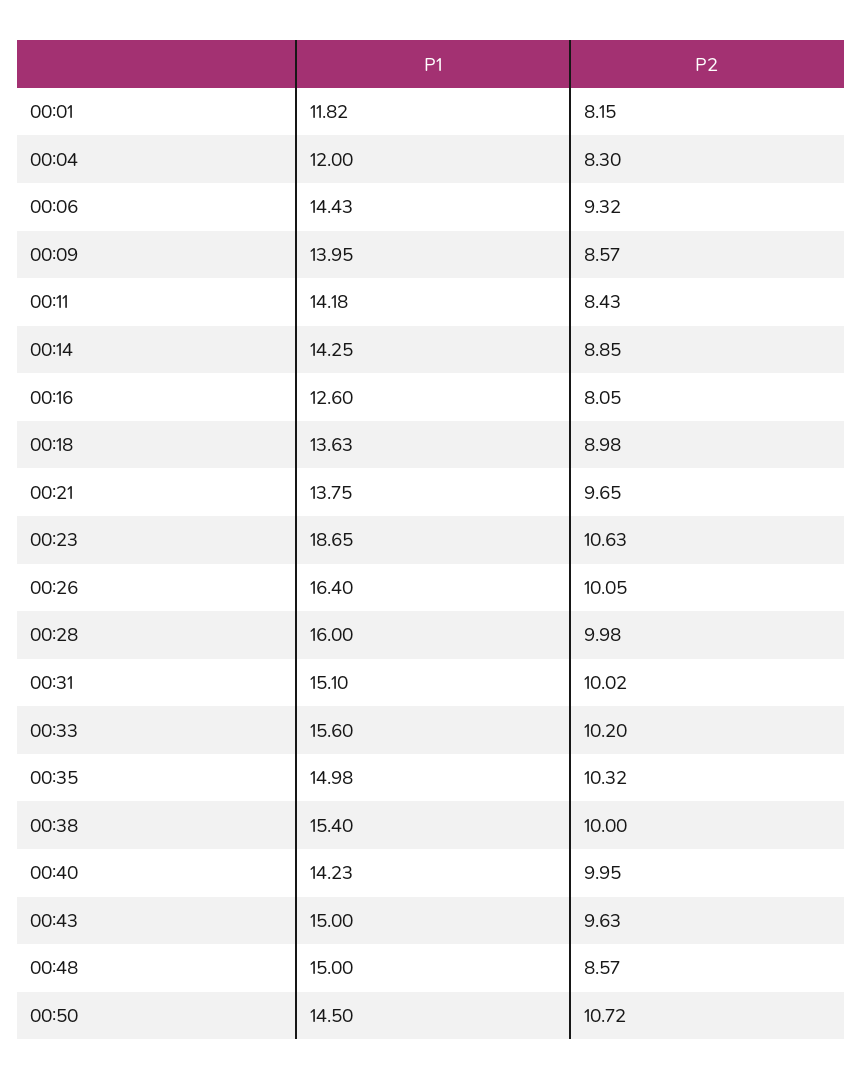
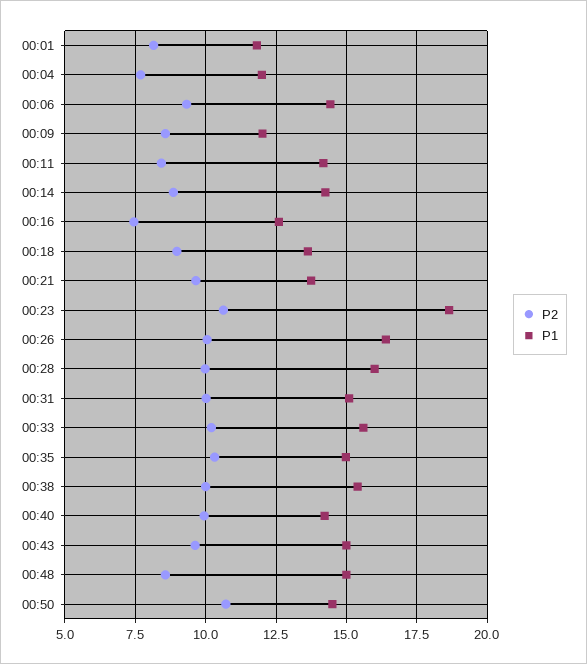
P2, 00:04: 8.3 -> 7.75
P1, 00:09: 13.95 -> 12
P2, 00:16: 8.05 -> 7.5

